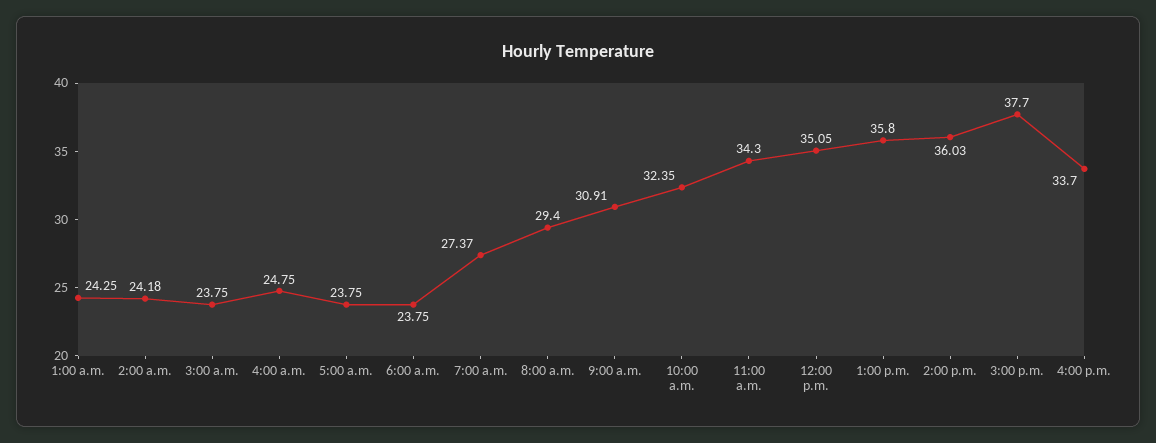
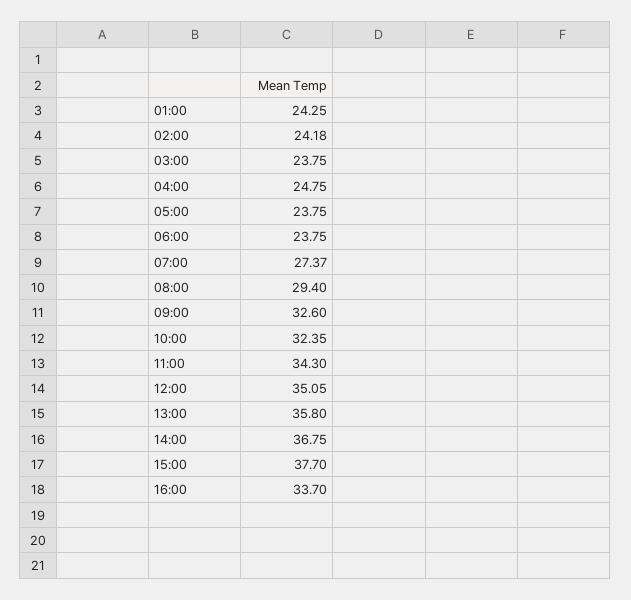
9:00 a.m.: 30.91 -> 32.6
2:00 p.m.: 36.03 -> 36.75

